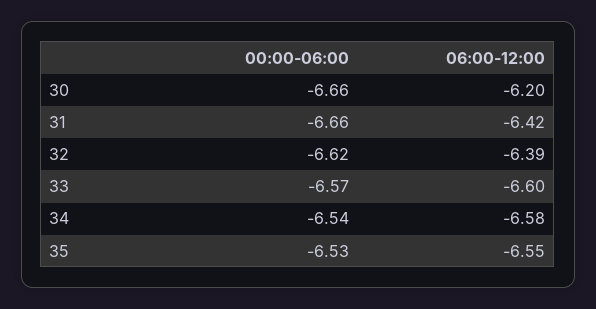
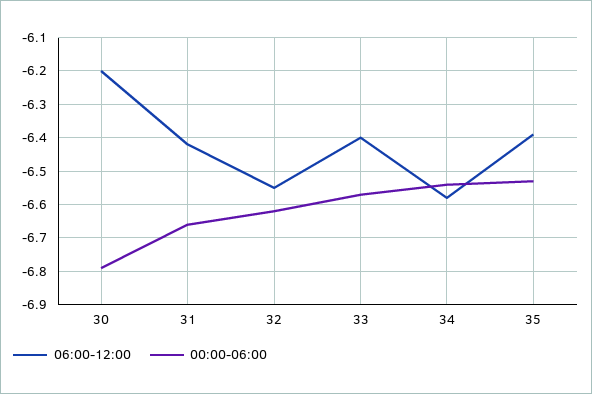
00:00-06:00, 30: -6.66 -> -6.8
06:00-12:00, 32: -6.39 -> -6.55
06:00-12:00, 33: -6.6 -> -6.4
06:00-12:00, 35: -6.55 -> -6.4

